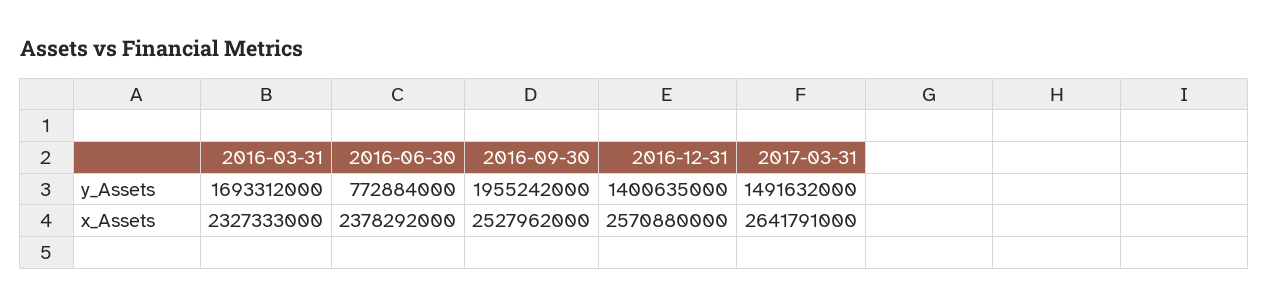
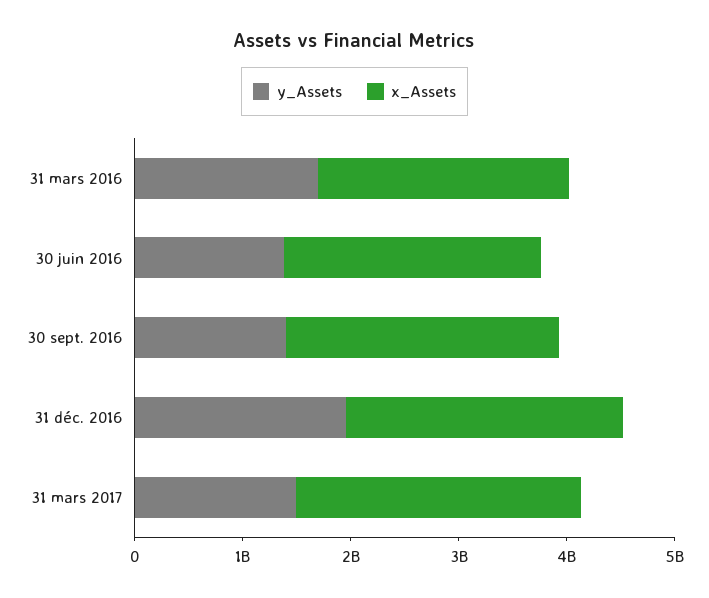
y_Assets, 2016-06-30: 772884000 -> 1400000000
y_Assets, 2016-09-30: 1955242000 -> 1400000000
y_Assets, 2016-12-31: 1400635000 -> 2000000000

